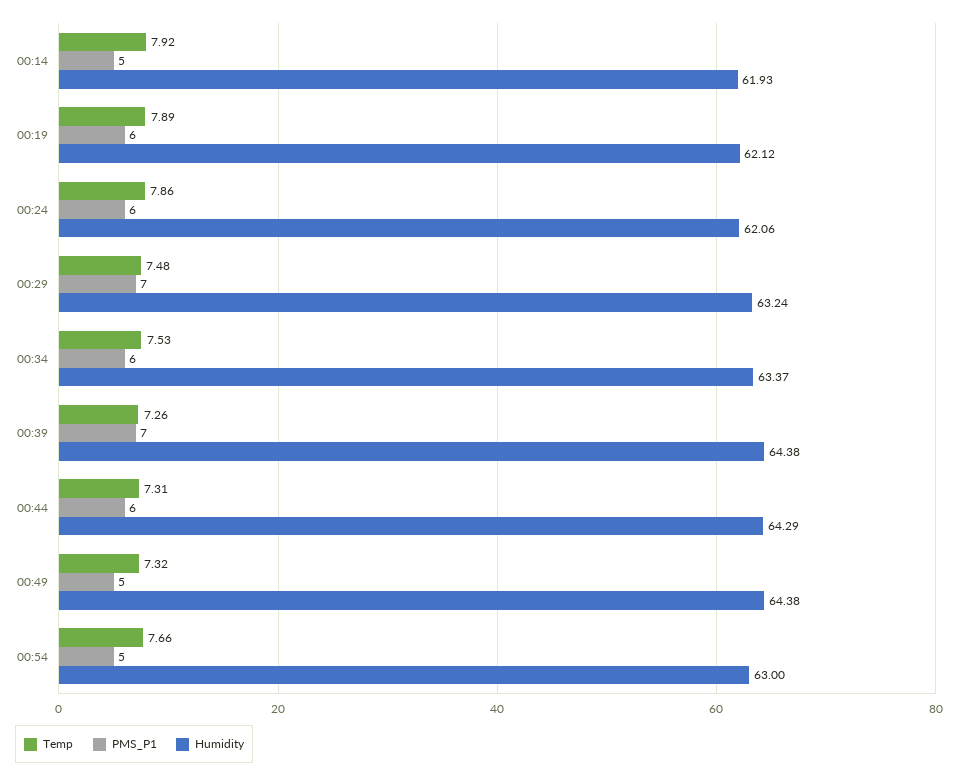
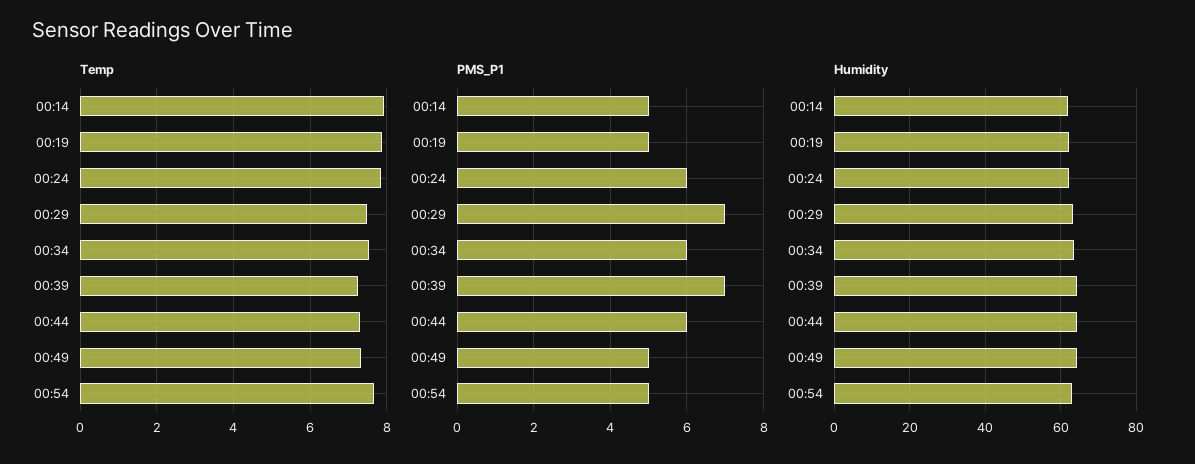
PMS_P1, 00:19: 6 -> 5

